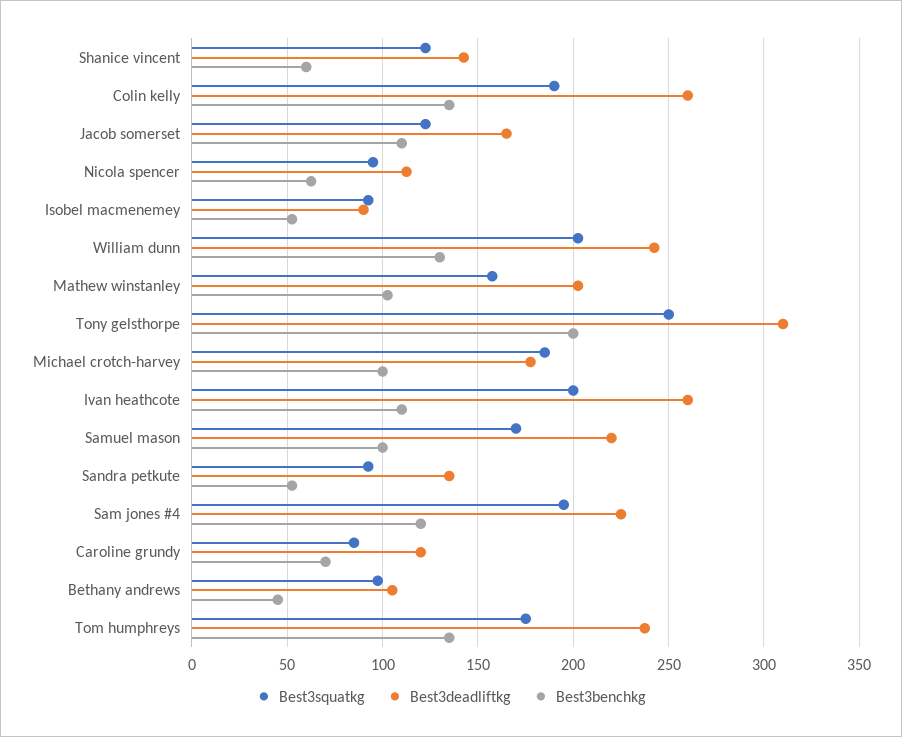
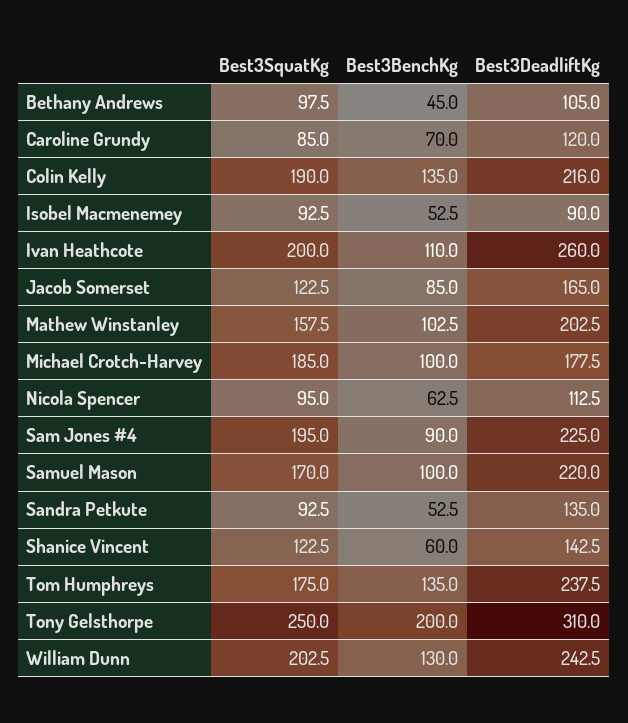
Best3deadliftkg, Colin kelly: 260 -> 216
Best3benchkg, Jacob somerset: 110 -> 85
Best3benchkg, Sam jones #4: 120 -> 90

